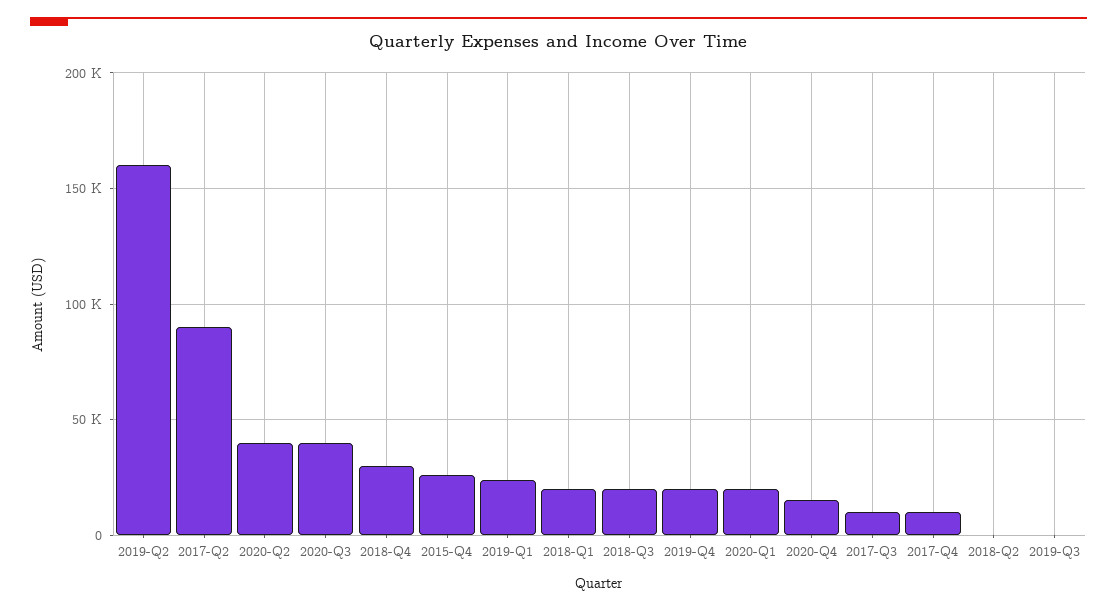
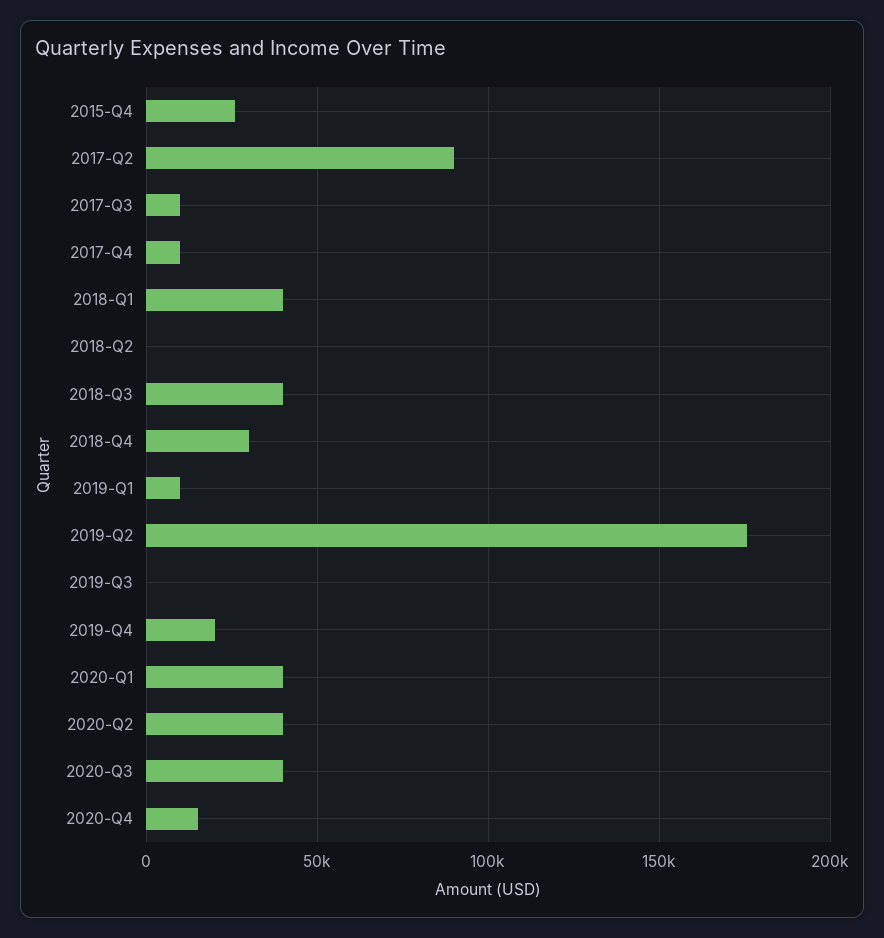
2019-Q2: 160000 -> 175000
2019-Q1: 25000 -> 10000
2018-Q1: 20000 -> 40000
2018-Q3: 20000 -> 40000
2020-Q1: 20000 -> 40000

